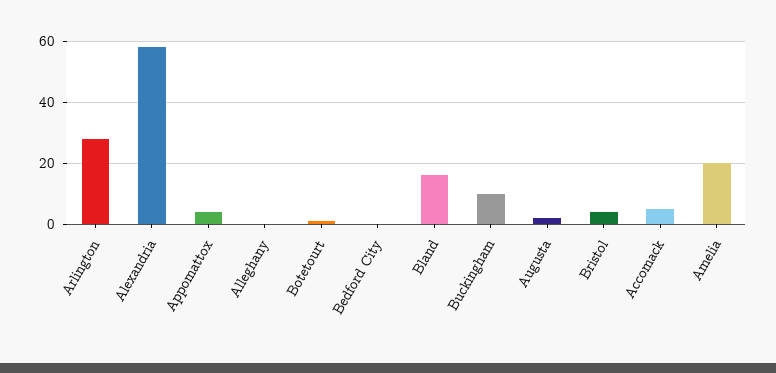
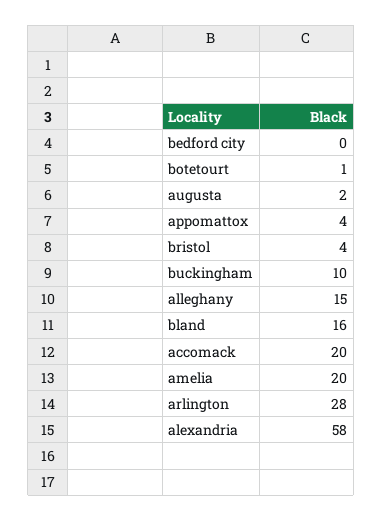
Alleghany: 0 -> 15
Accomack: 5 -> 20

